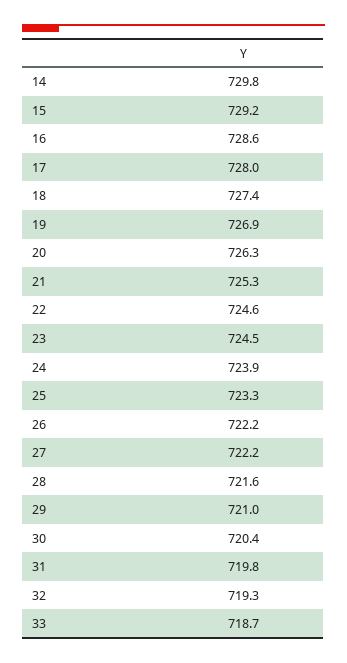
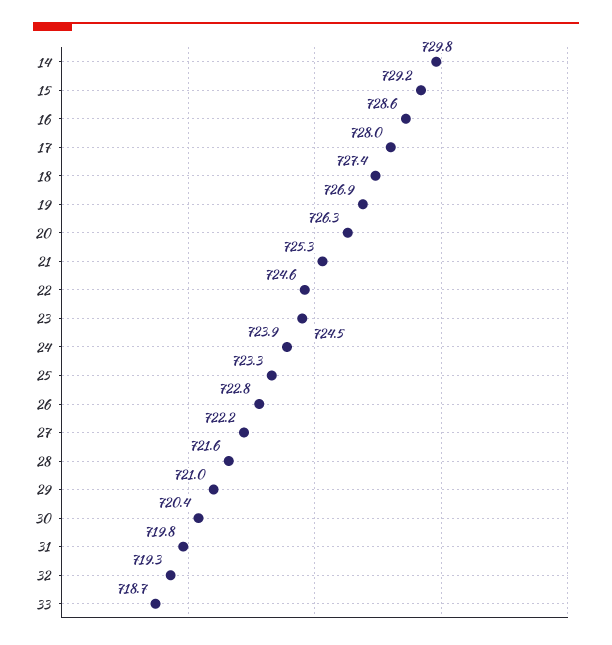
26: 722.2 -> 722.8

